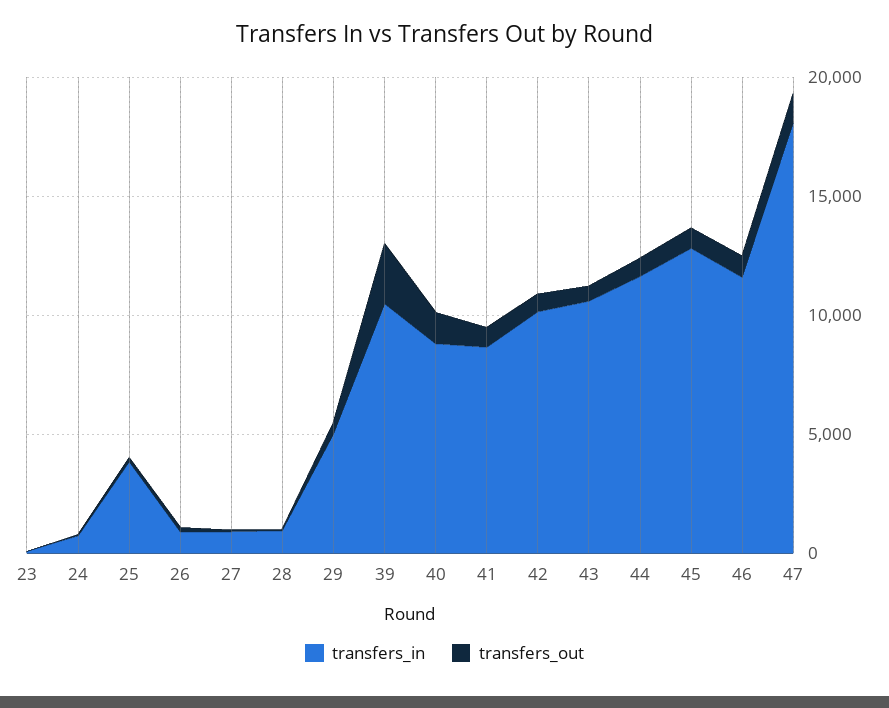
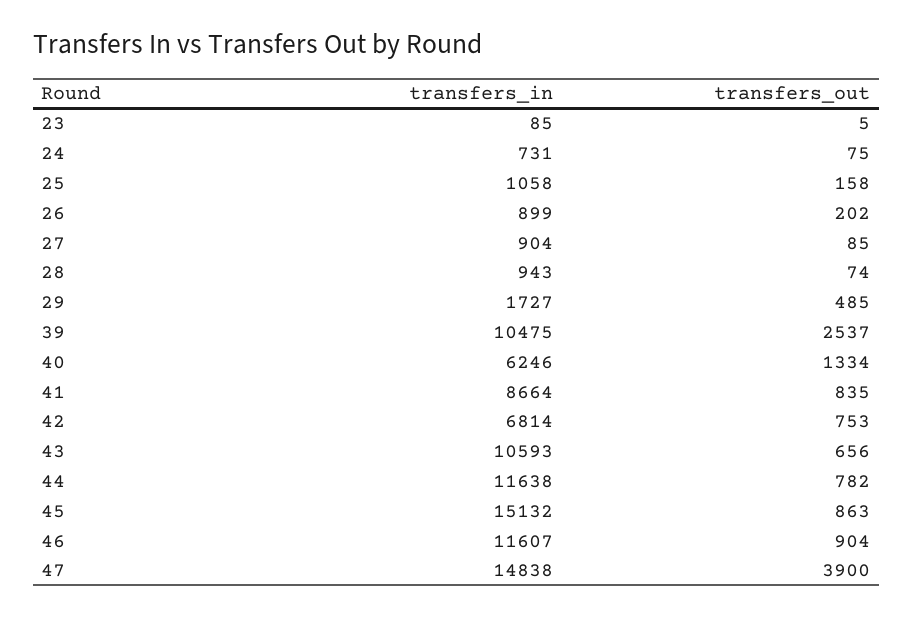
transfers_in, 25: 4000 -> 1058
transfers_in, 29: 5000 -> 1727
transfers_in, 40: 9000 -> 6246
transfers_in, 42: 10000 -> 6814
transfers_in, 45: 13000 -> 15132
transfers_in, 47: 18000 -> 14838
transfers_out, 47: 1000 -> 3900

